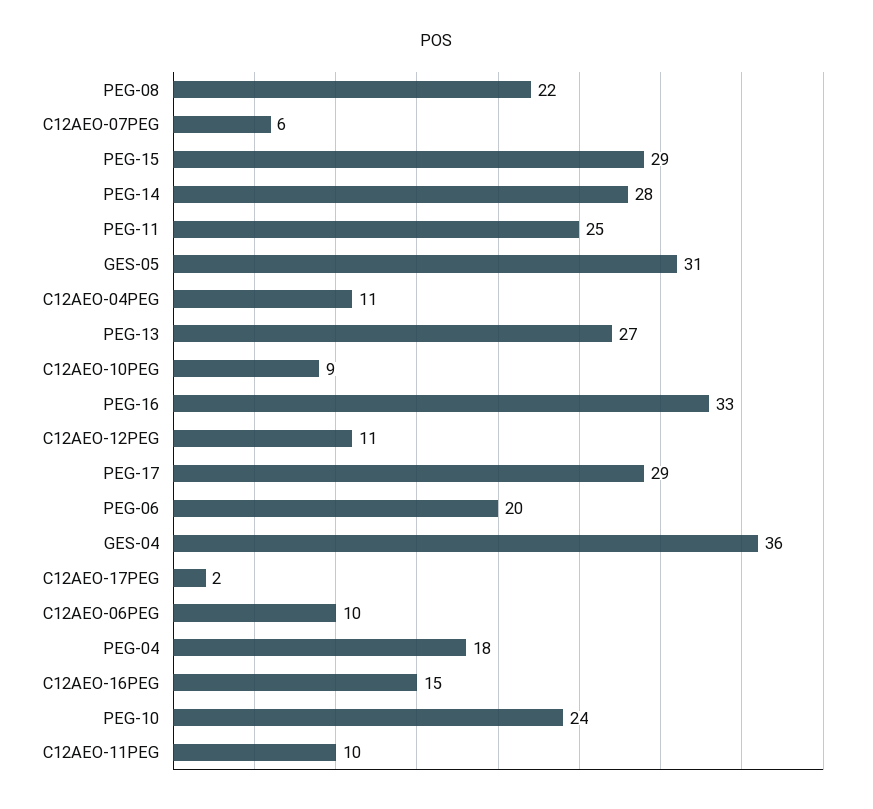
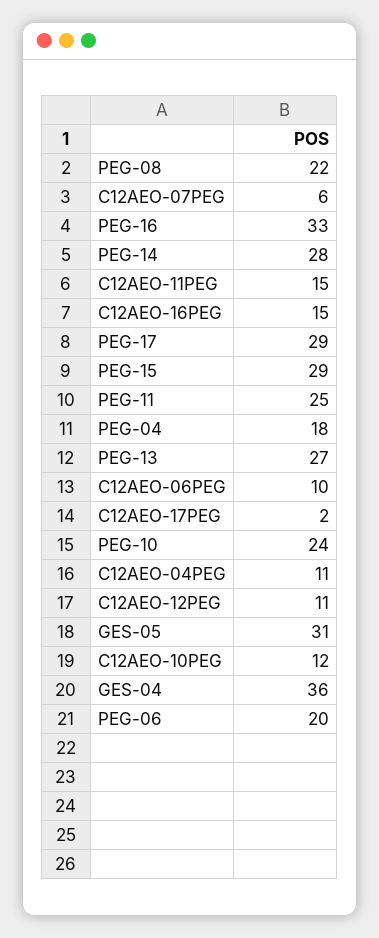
C12AEO-10PEG: 9 -> 12
C12AEO-11PEG: 10 -> 15

